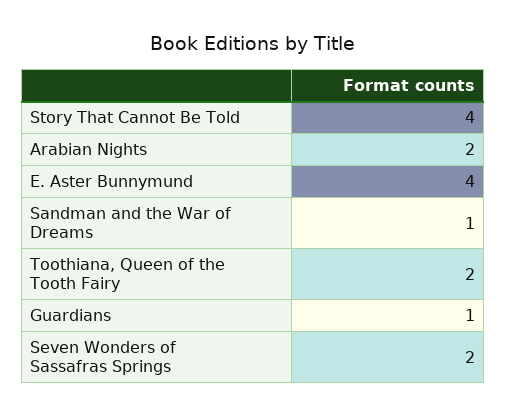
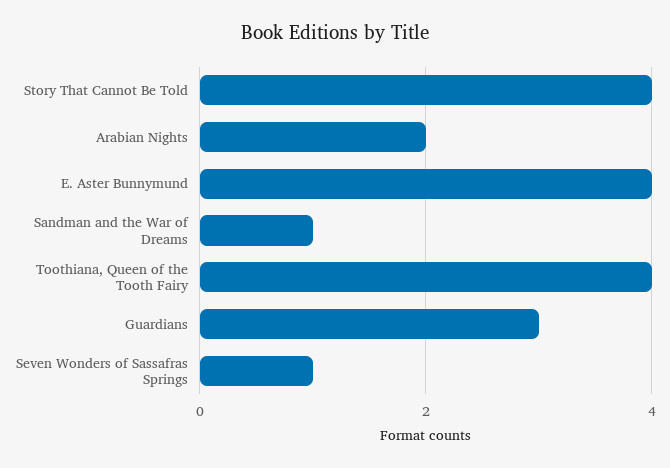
Toothiana, Queen of the Tooth Fairy: 2 -> 4
Guardians: 1 -> 3
Seven Wonders of Sassafras Springs: 2 -> 1

